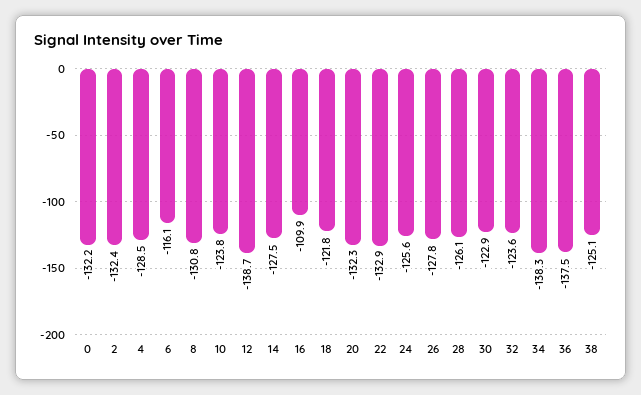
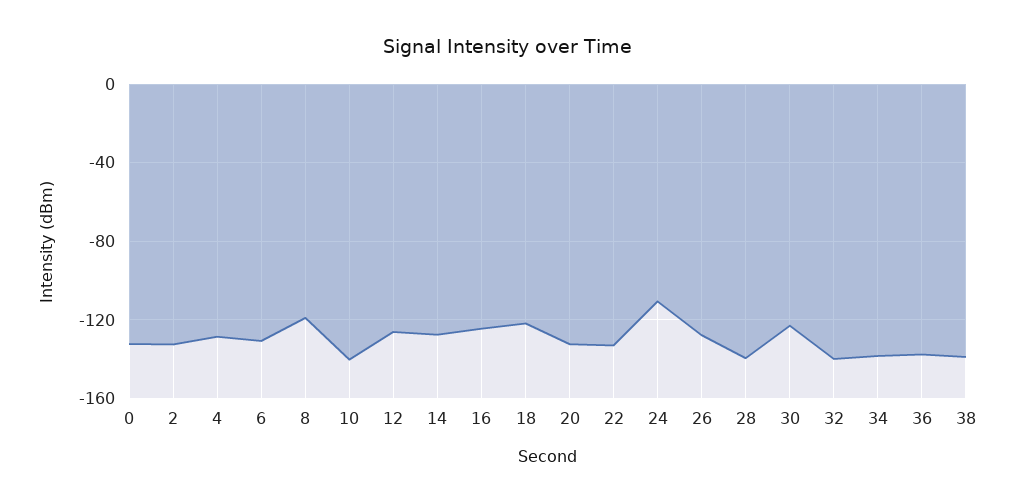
6: -116.1 -> -130
8: -130.8 -> -120
10: -123.8 -> -140
12: -138.7 -> -125
16: -109.9 -> -125
24: -125.6 -> -110
28: -126.1 -> -140
32: -123.6 -> -140
38: -125.1 -> -140

